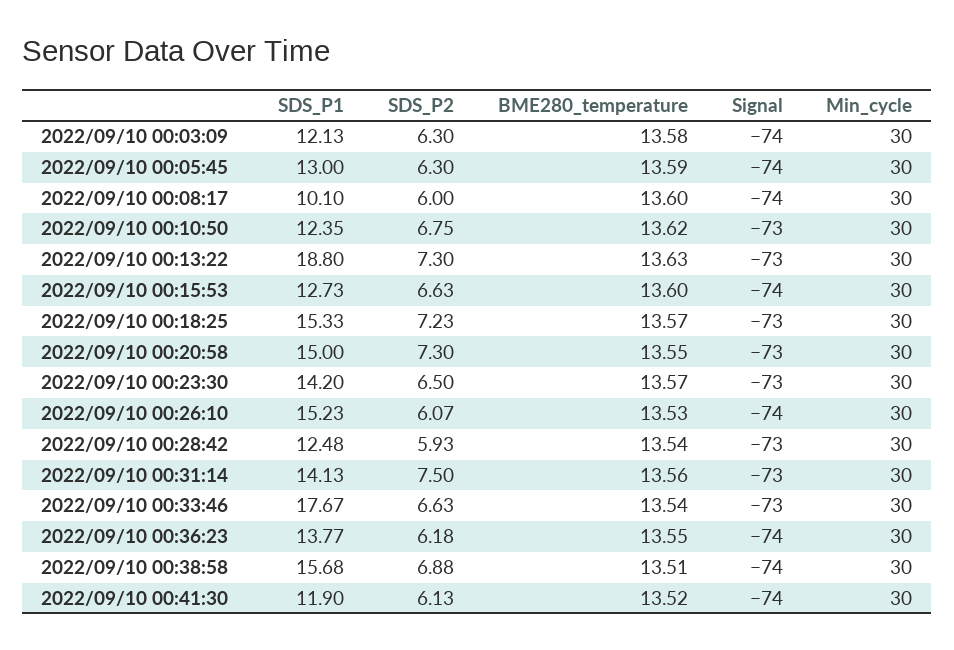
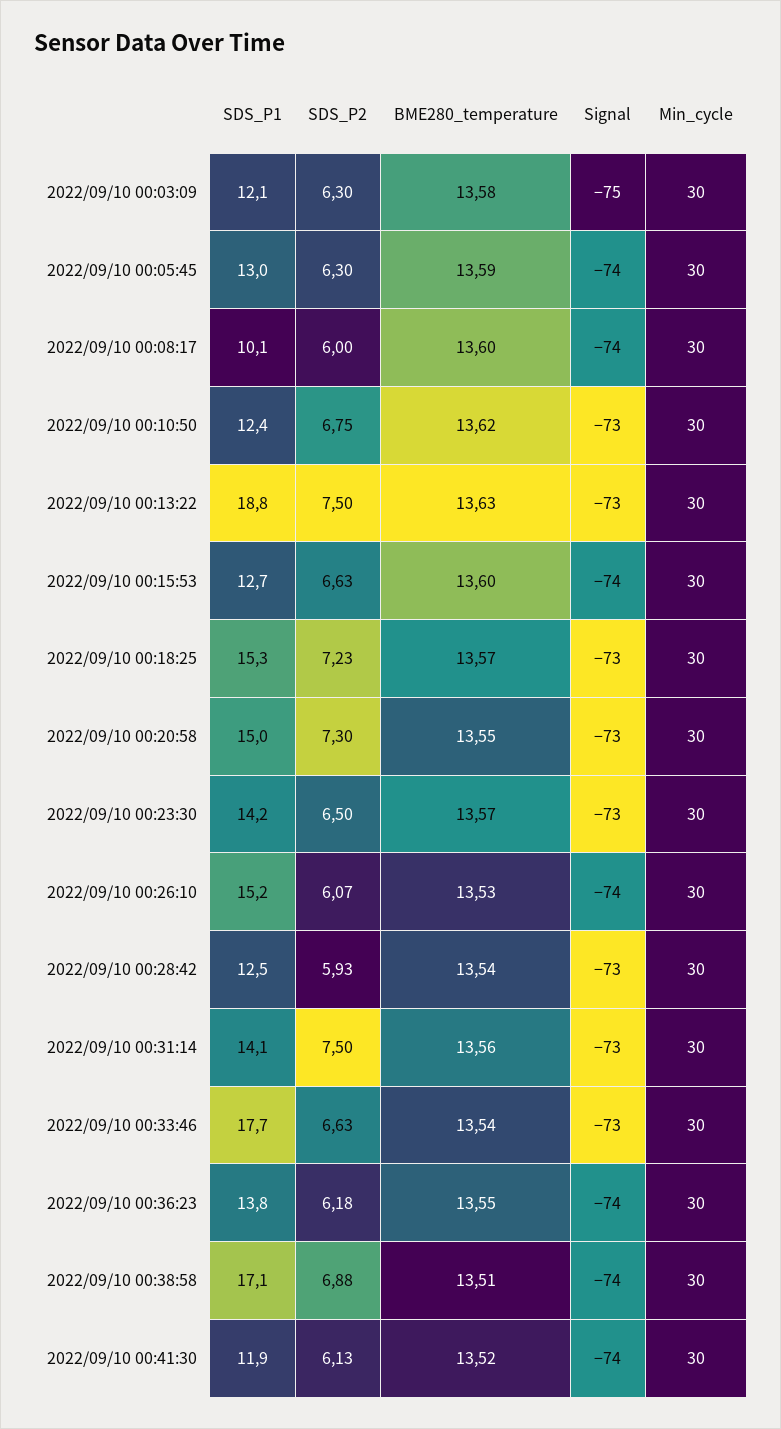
Signal, 2022/09/10 00:03:09: -74 -> -75
SDS_P2, 2022/09/10 00:13:22: 7.3 -> 7.5
SDS_P1, 2022/09/10 00:38:58: 15.68 -> 17.1

